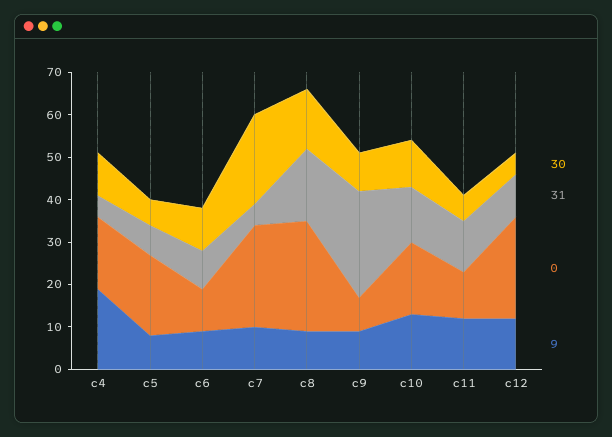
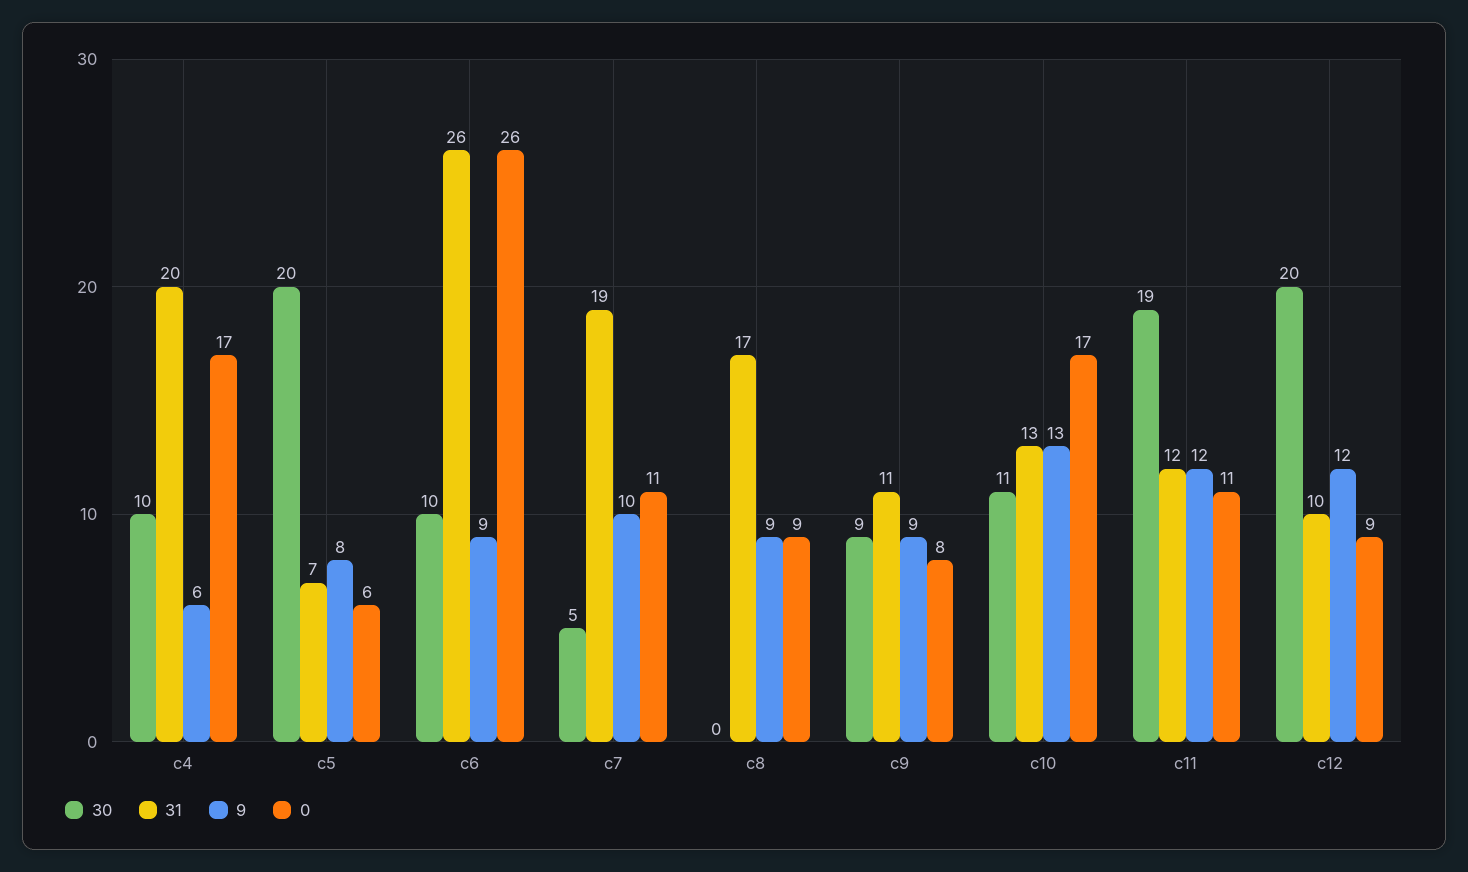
31, c4: 5 -> 20
9, c4: 20 -> 6
30, c5: 5 -> 20
0, c5: 20 -> 6
31, c6: 10 -> 26
0, c6: 10 -> 26
30, c7: 20 -> 5
31, c7: 5 -> 19
0, c7: 25 -> 11
30, c8: 15 -> 0
0, c8: 25 -> 9
31, c9: 25 -> 11
30, c11: 5 -> 19
30, c12: 5 -> 20
0, c12: 25 -> 9

